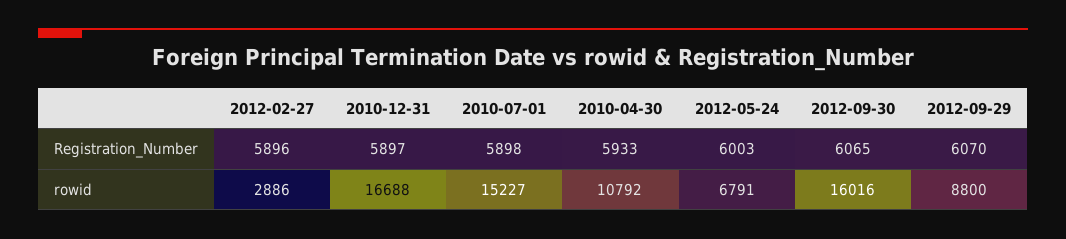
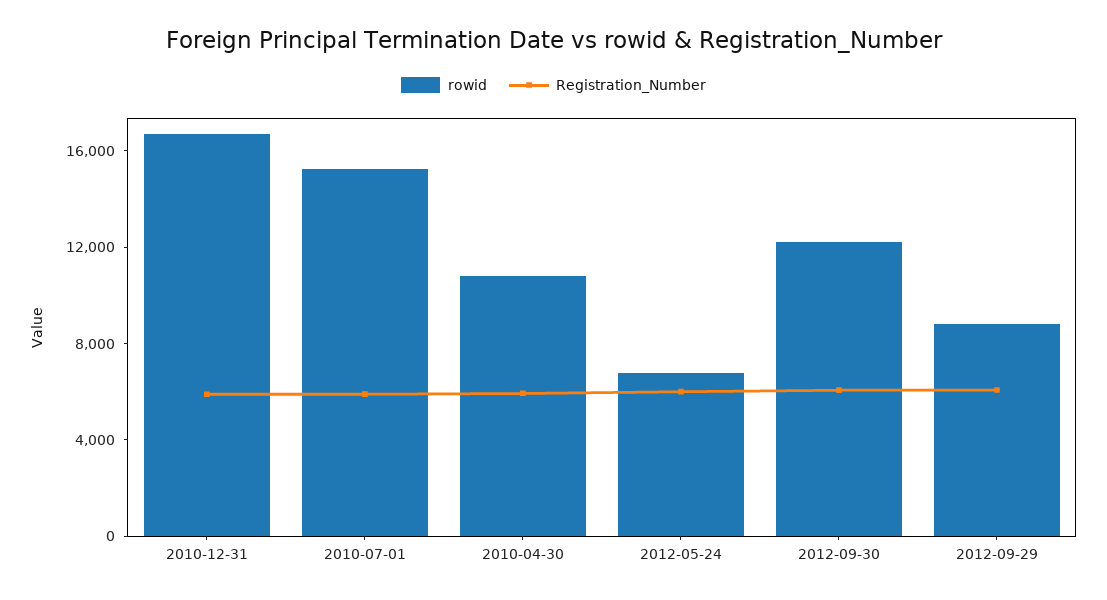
Registration_Number, 2012-02-27: 5896 -> none
rowid, 2012-02-27: 2886 -> none
rowid, 2012-09-30: 16016 -> 12000

